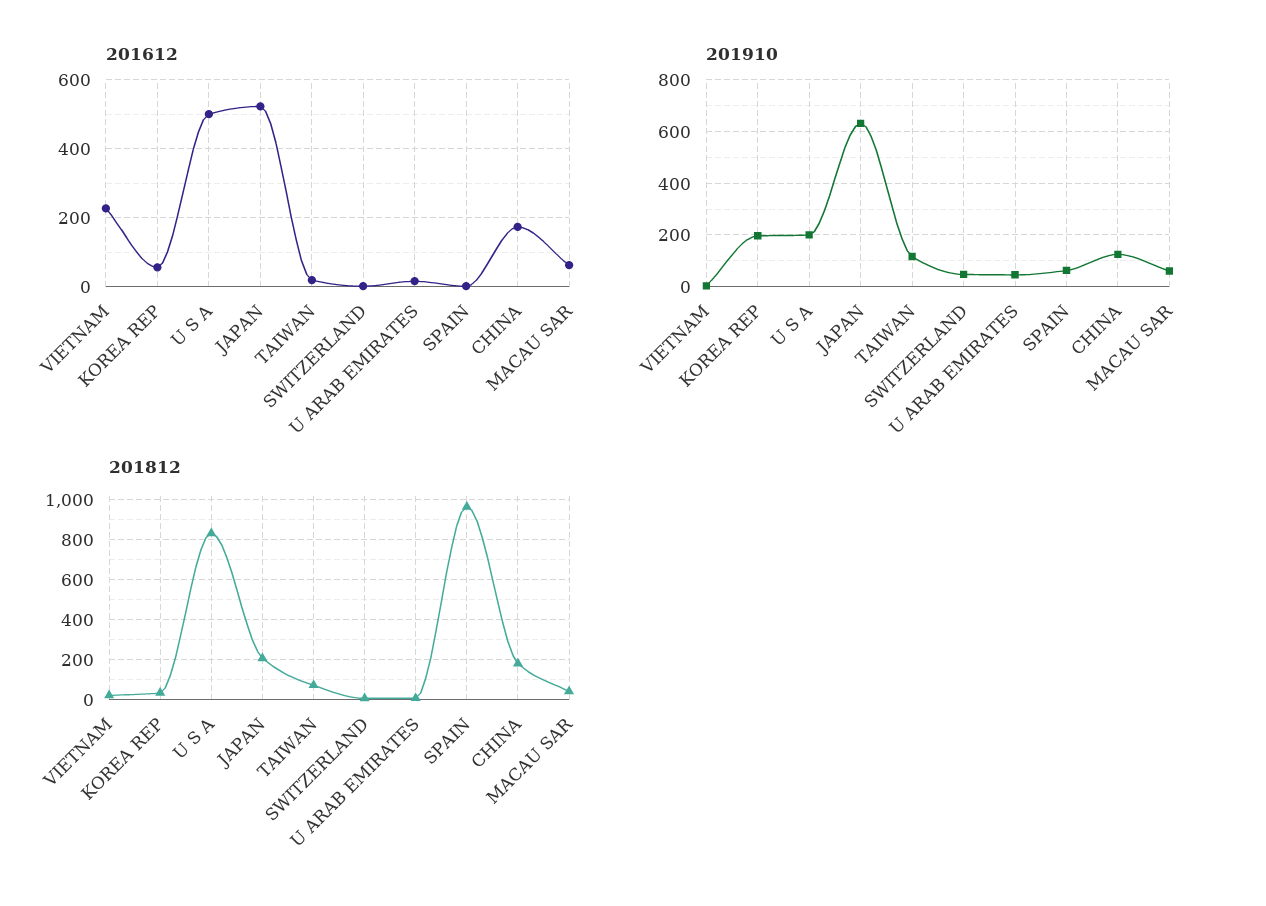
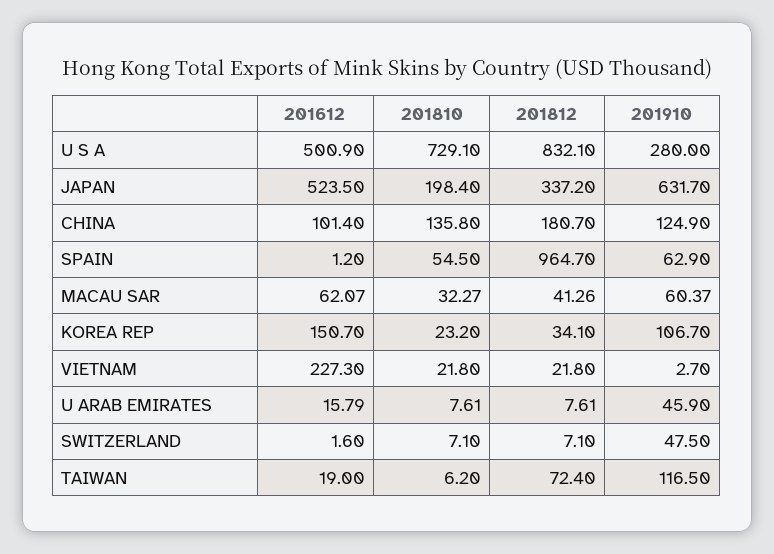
201612, KOREA REP: 60 -> 150.7
201612, CHINA: 180 -> 101.4
201910, KOREA REP: 200 -> 106.7
201910, U S A: 200 -> 280
201812, JAPAN: 200 -> 337.2
201810, U S A: none -> 729.1
201810, JAPAN: none -> 198.4
201810, CHINA: none -> 135.8
201810, SPAIN: none -> 54.5
201810, MACAU SAR: none -> 32.27
201810, KOREA REP: none -> 23.2
201810, VIETNAM: none -> 21.8
201810, U ARAB EMIRATES: none -> 7.61
201810, SWITZERLAND: none -> 7.1
201810, TAIWAN: none -> 6.2

